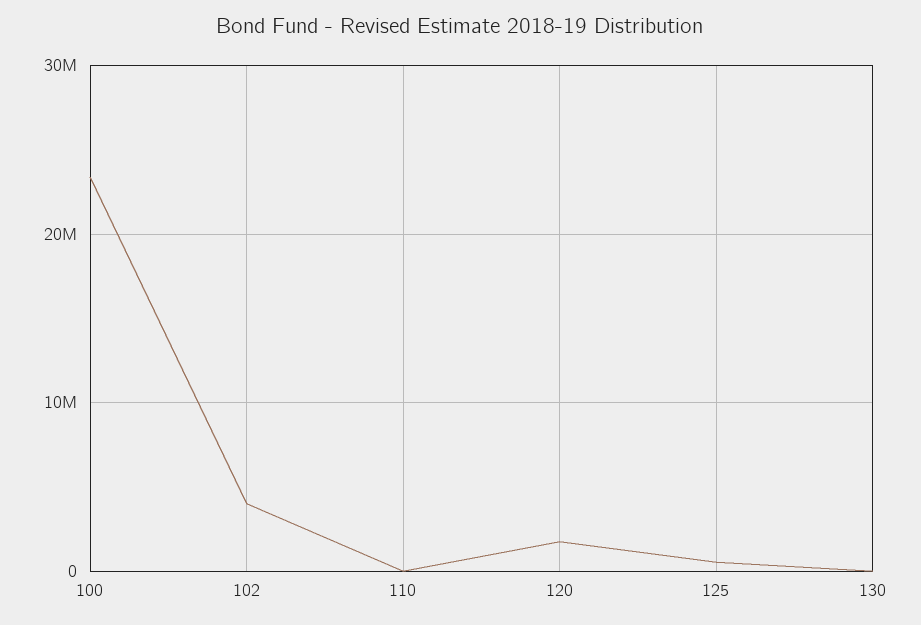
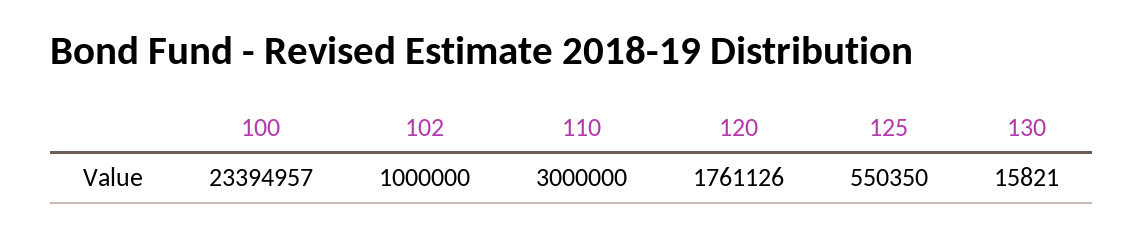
102: 4000000 -> 1000000
110: 0 -> 3000000

